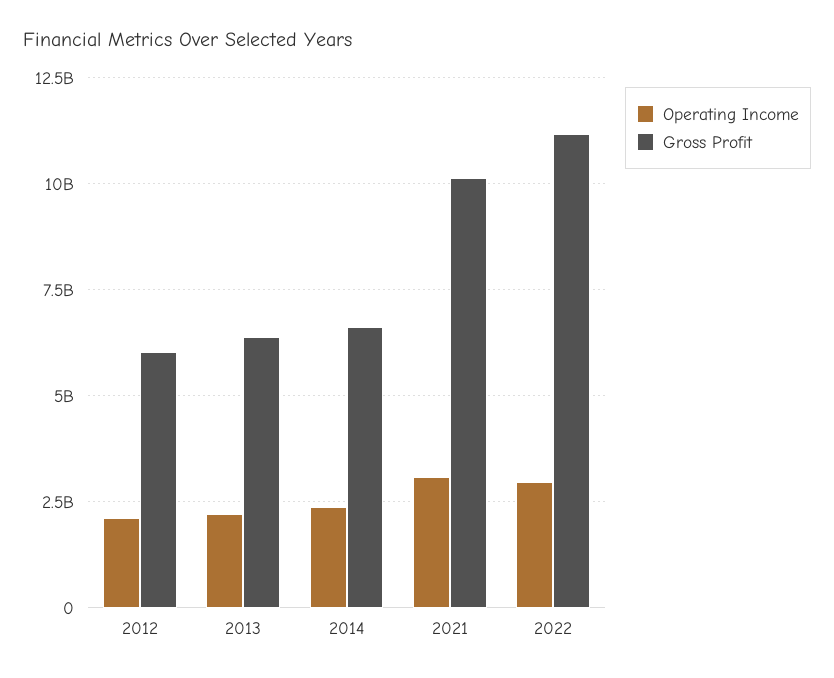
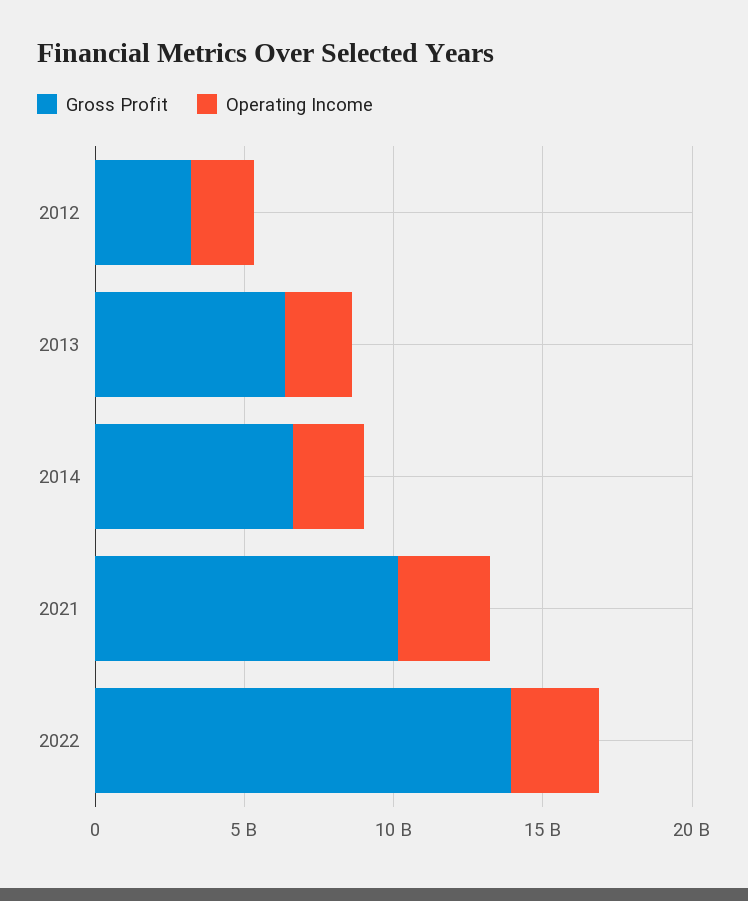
Gross Profit, 2012: 6000000000 -> 3000000000
Gross Profit, 2022: 11250000000 -> 14000000000

